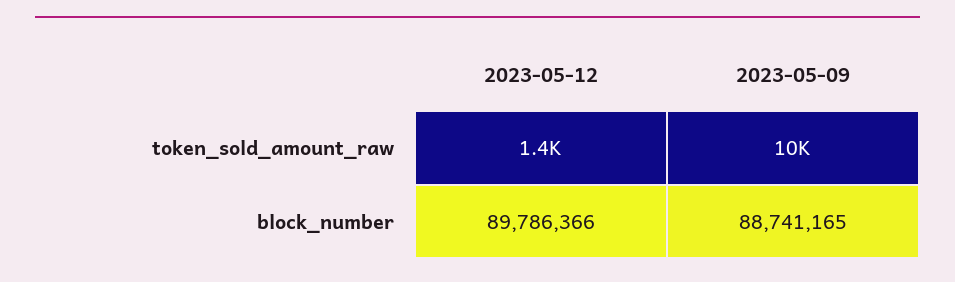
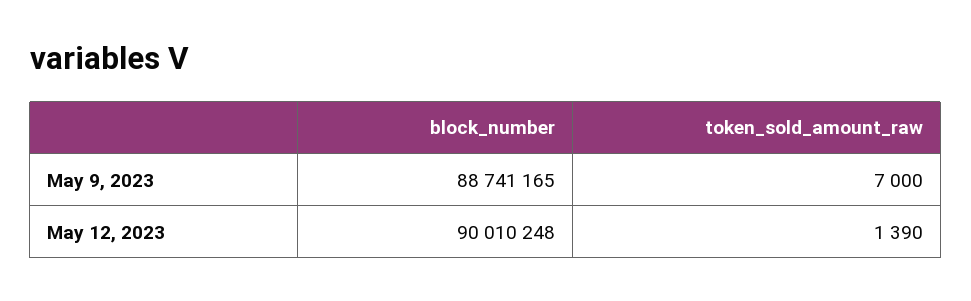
2023-05-09, token_sold_amount_raw: 10000 -> 7000
2023-05-12, block_number: 89786366 -> 90010248

